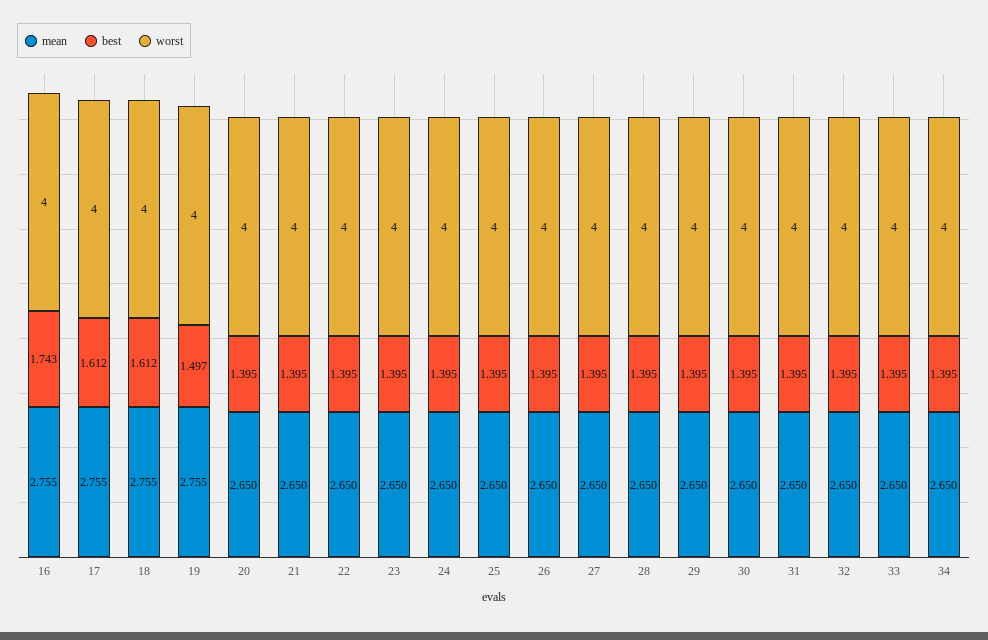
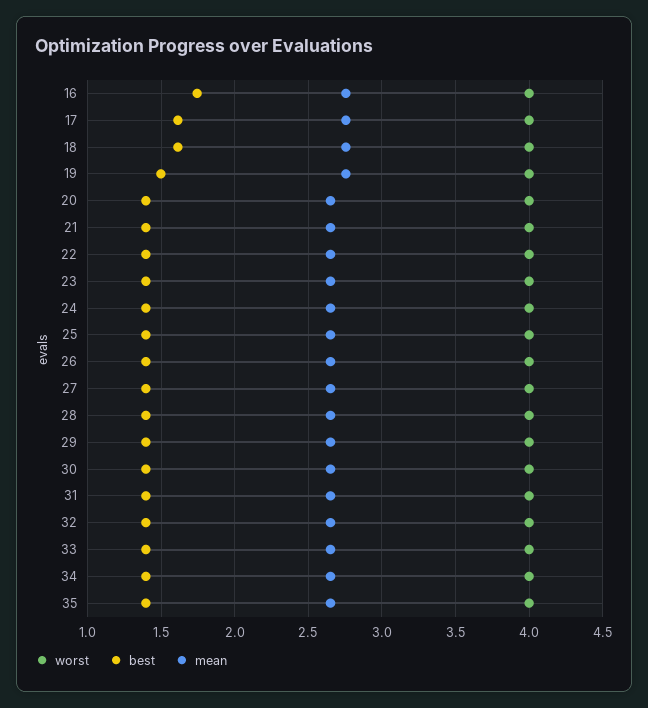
worst, 35: none -> 4
best, 35: none -> 1.4
mean, 35: none -> 2.65

